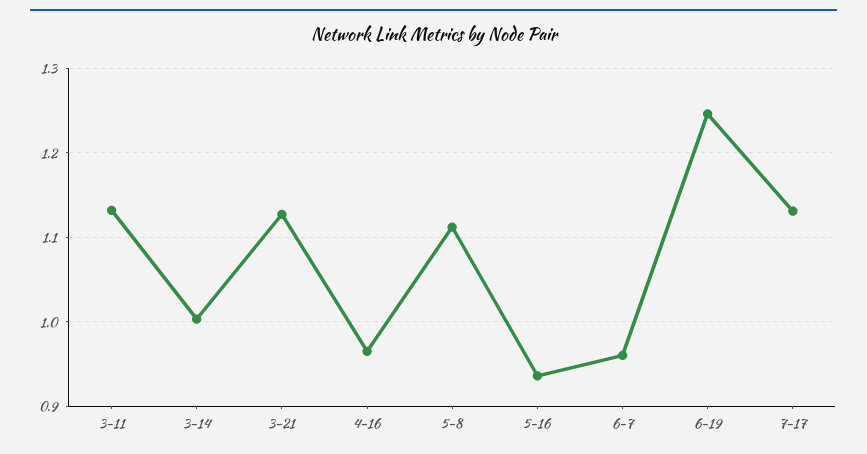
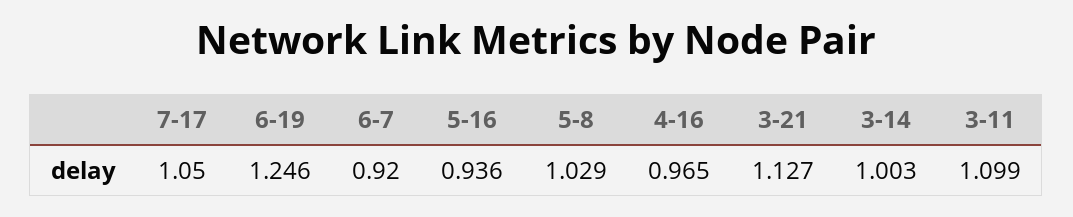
3-11: 1.13 -> 1.099
5-8: 1.11 -> 1.029
6-7: 0.96 -> 0.92
7-17: 1.13 -> 1.05

